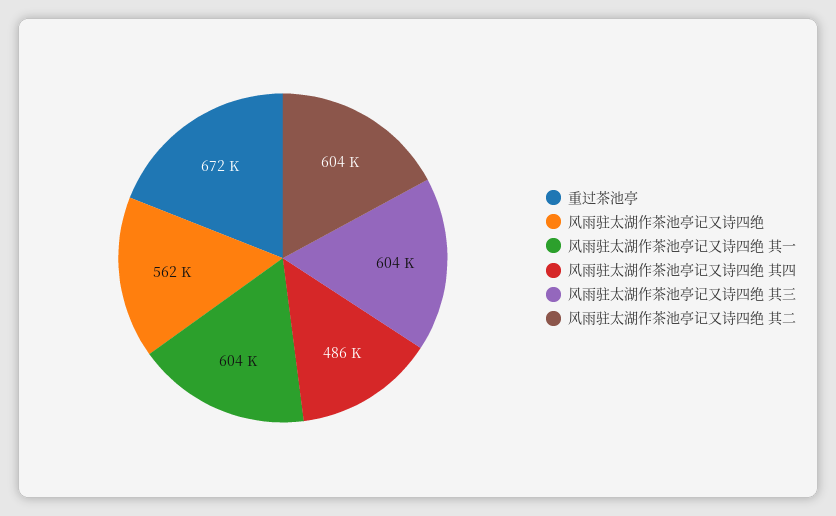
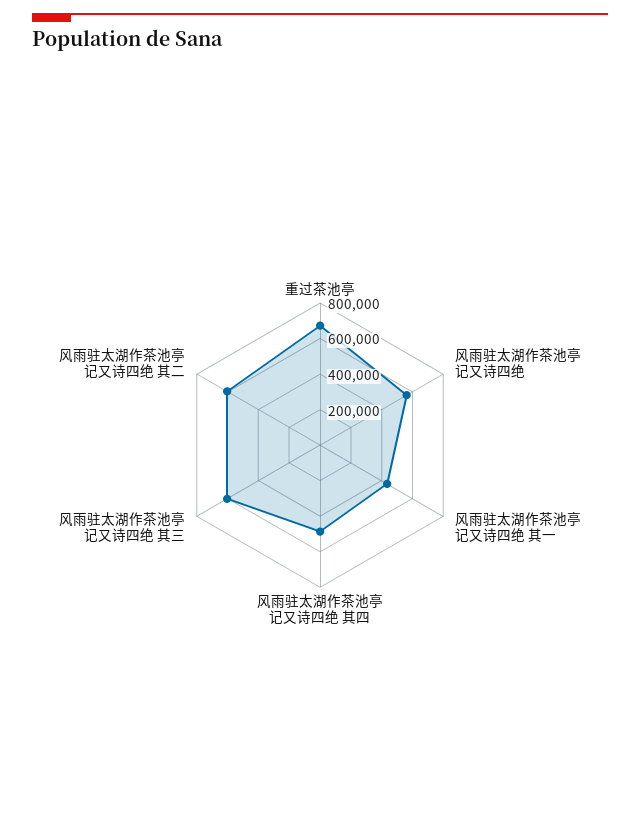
风雨驻太湖作茶池亭记又诗四绝 其一: 604000 -> 450000

